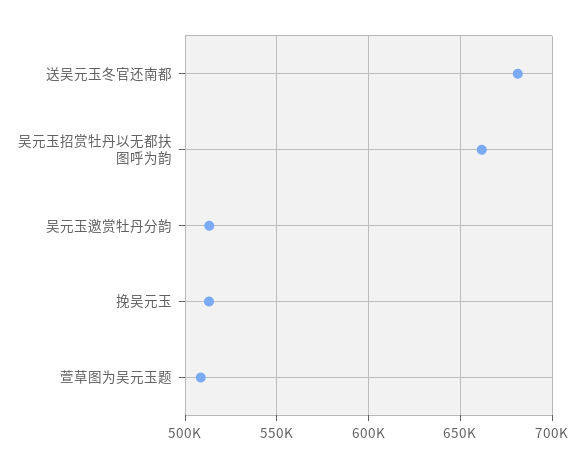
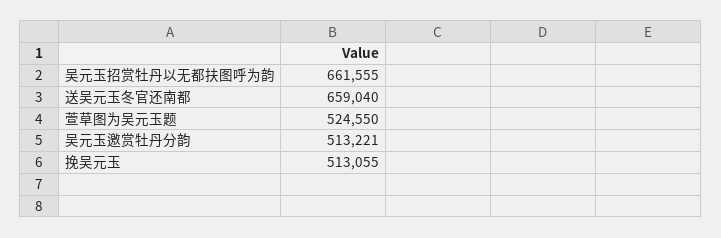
送吴元玉冬官还南都: 680000 -> 659040
萱草图为吴元玉题: 510000 -> 524550

